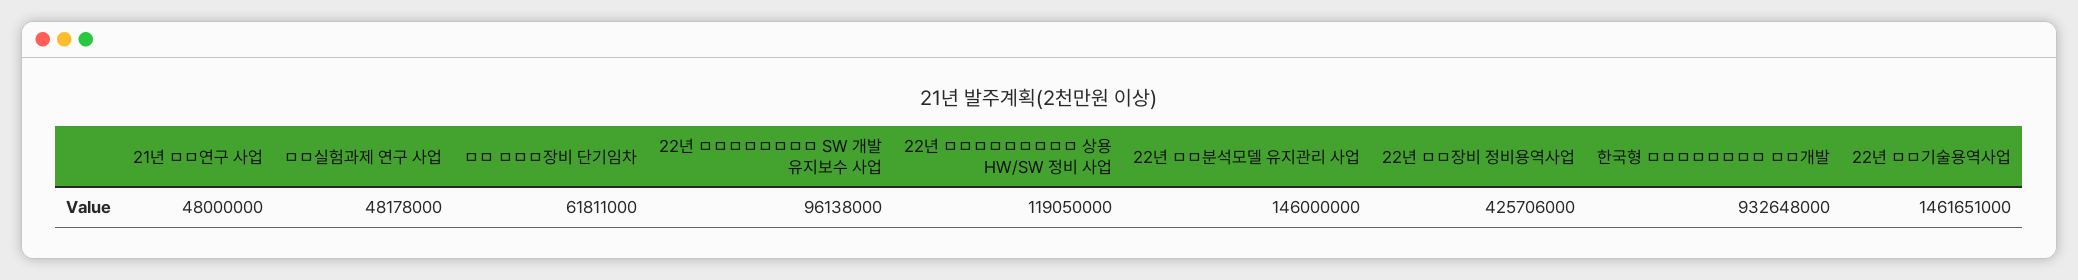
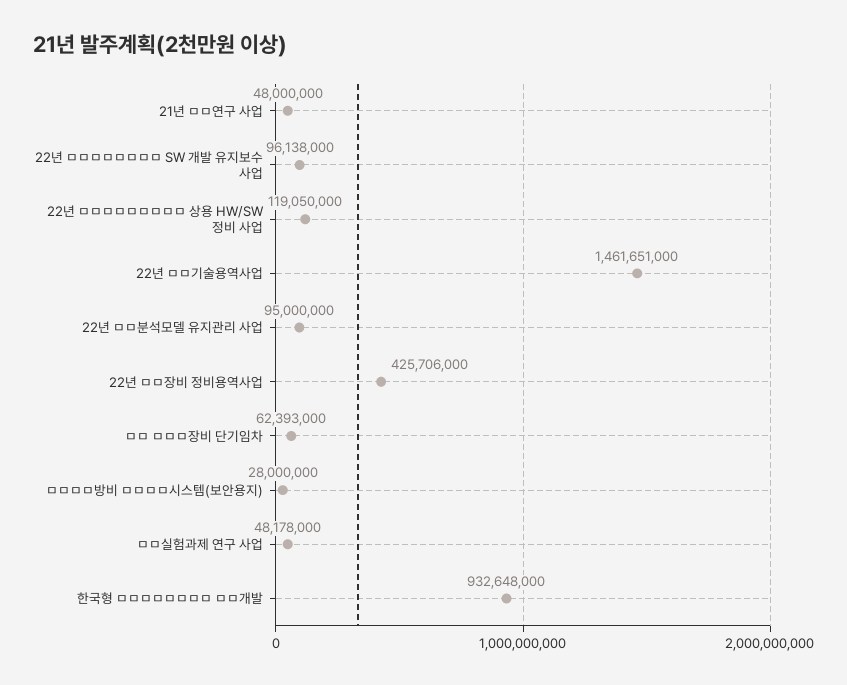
ㅁㅁ ㅁㅁㅁ장비 단기임차: 61811000 -> 62393000
22년 ㅁㅁ분석모델 유지관리 사업: 146000000 -> 95000000
ㅁㅁㅁㅁ방비 ㅁㅁㅁㅁ시스템(보안용지): none -> 28000000

